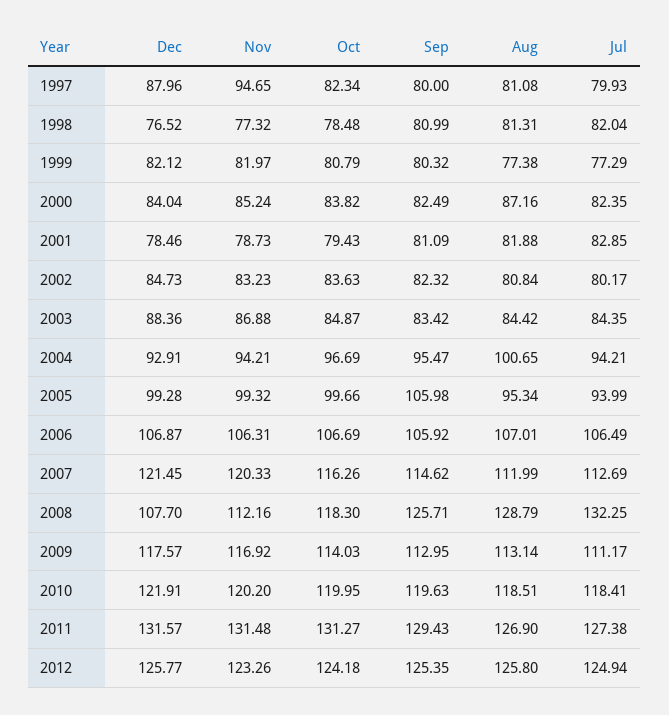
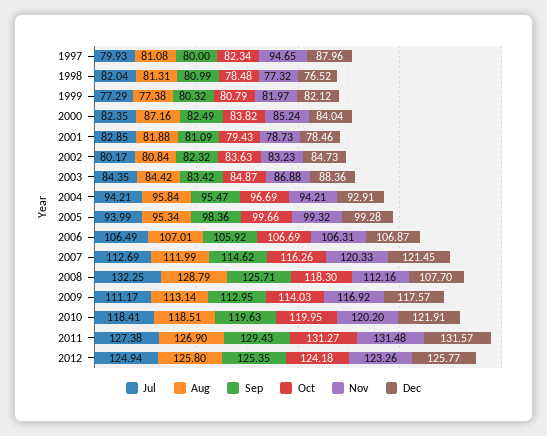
Aug, 2004: 100.65 -> 95.84
Sep, 2005: 105.98 -> 98.36

